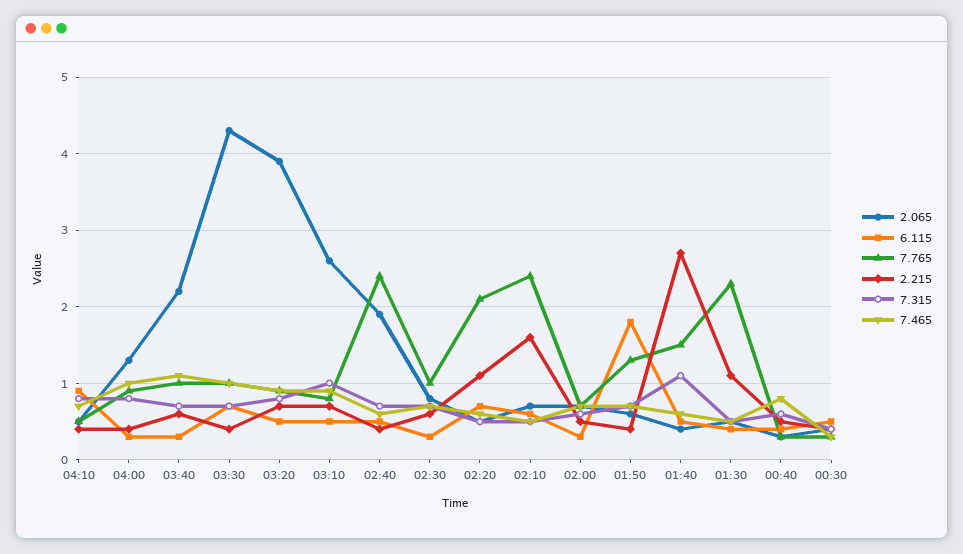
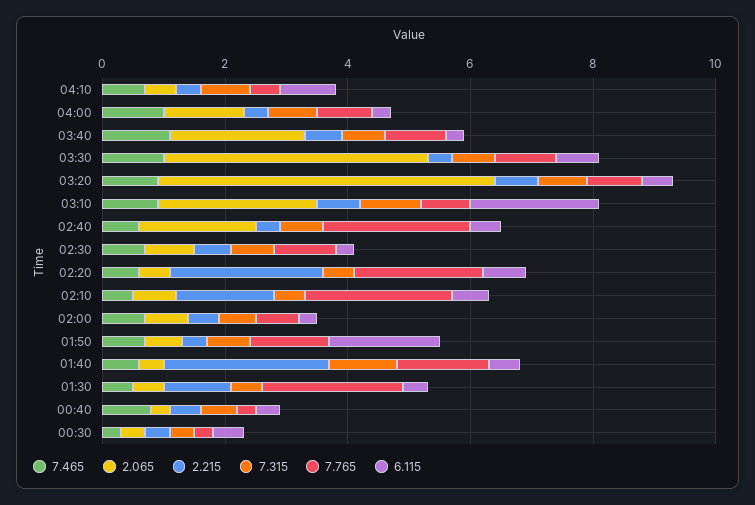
2.065, 03:20: 3.9 -> 5.5
6.115, 03:10: 0.5 -> 2
2.215, 02:20: 1.1 -> 2.5

